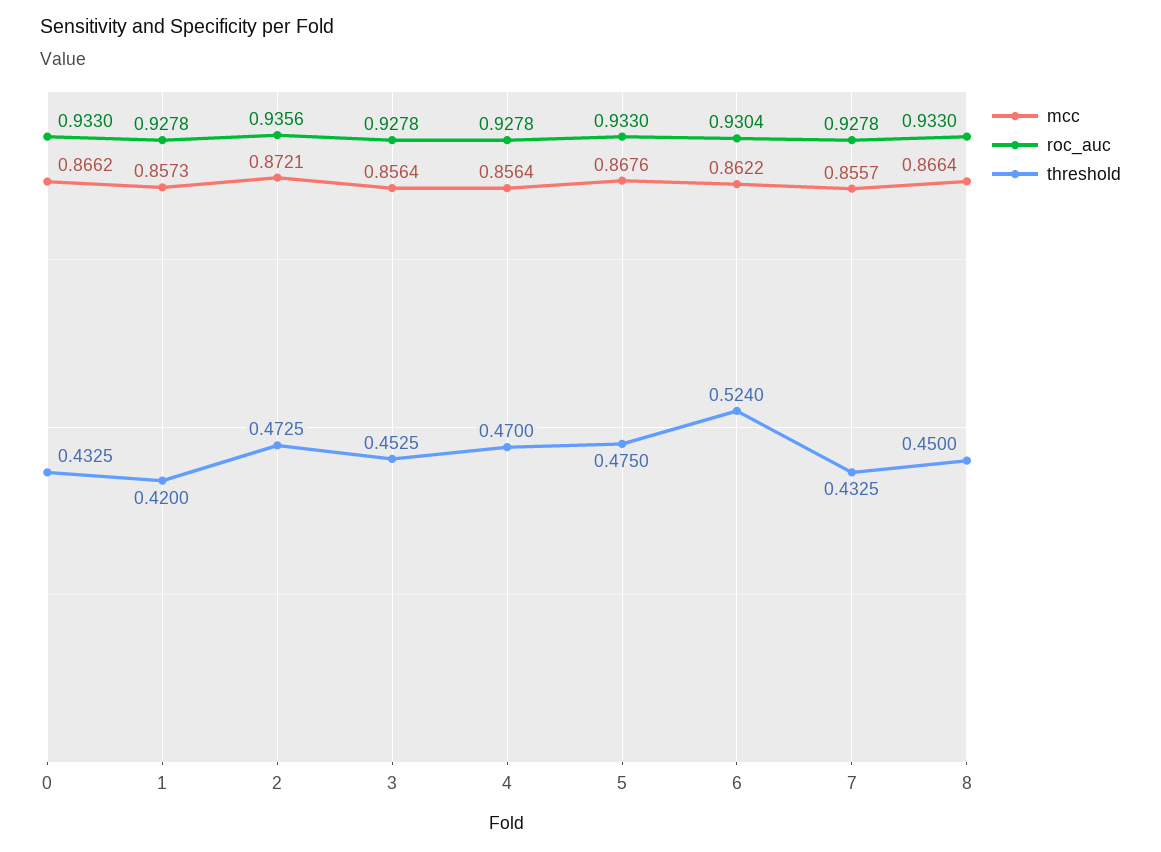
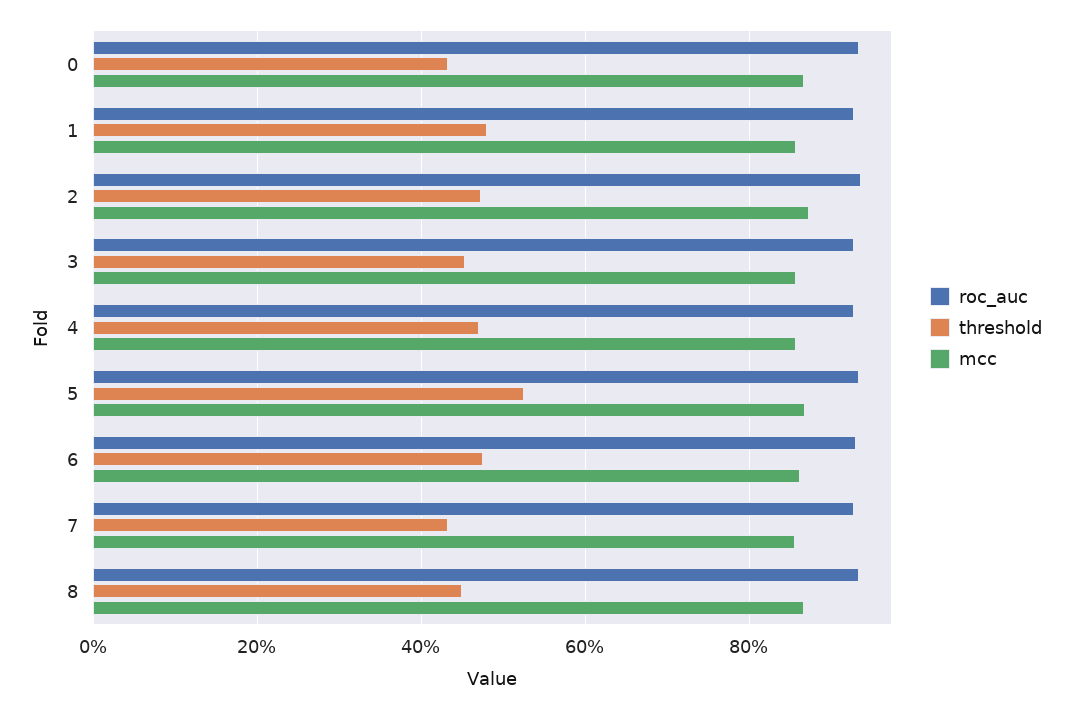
threshold, 1: 0.42 -> 0.48
threshold, 5: 0.475 -> 0.52
threshold, 6: 0.524 -> 0.48

